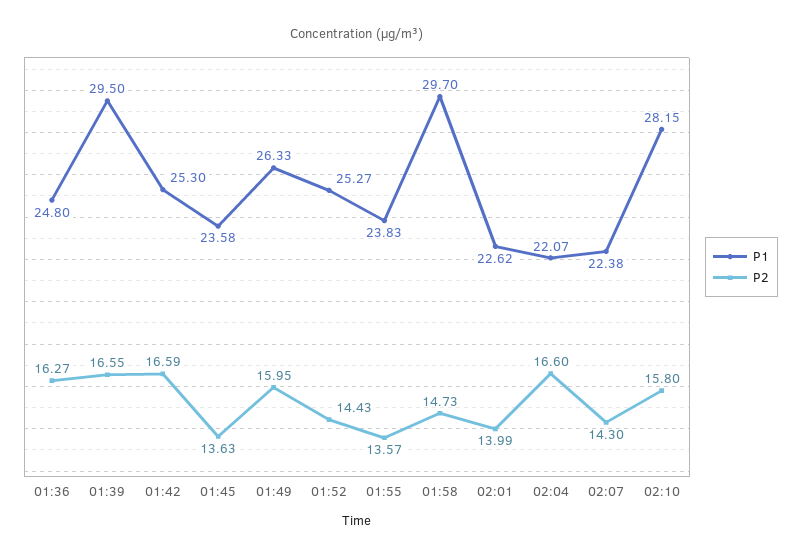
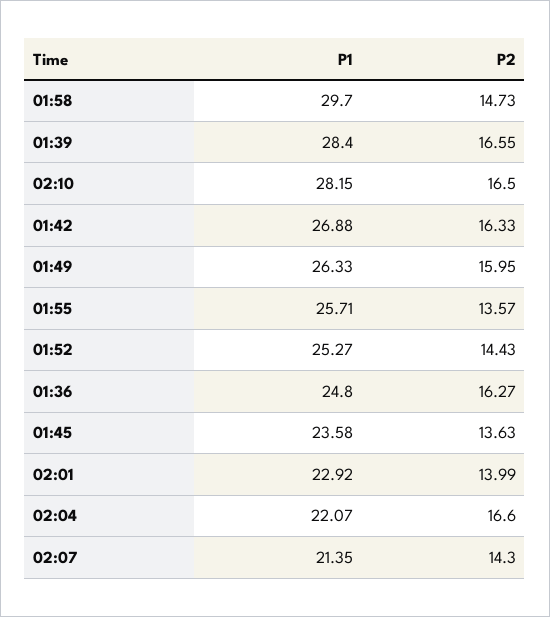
P1, 01:39: 29.5 -> 28.4
P1, 01:42: 25.3 -> 26.88
P2, 01:42: 16.59 -> 16.33
P1, 01:55: 23.83 -> 25.71
P1, 02:01: 22.62 -> 22.92
P1, 02:07: 22.38 -> 21.35
P2, 02:10: 15.8 -> 16.5

